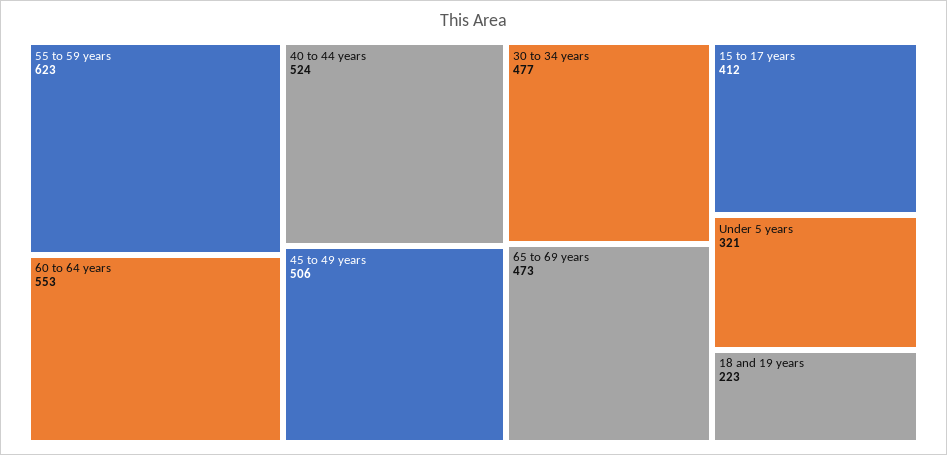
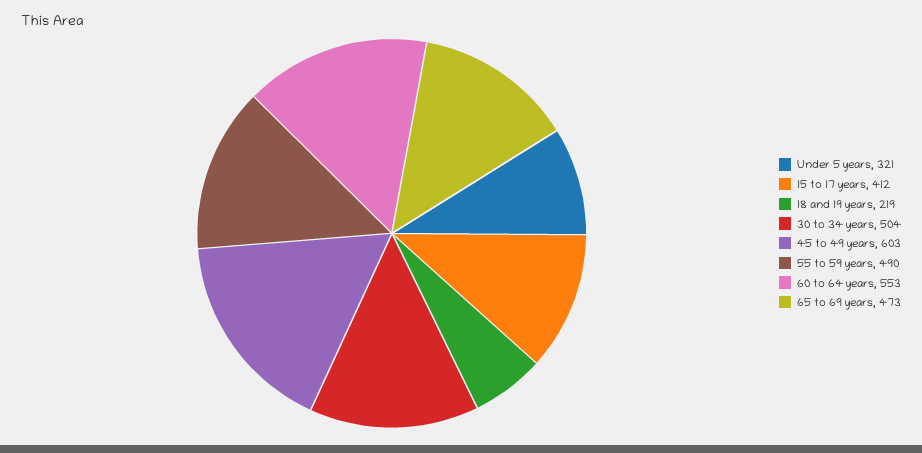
55 to 59 years: 623 -> 490
40 to 44 years: 524 -> none
45 to 49 years: 506 -> 603
30 to 34 years: 477 -> 504
18 and 19 years: 223 -> 219

